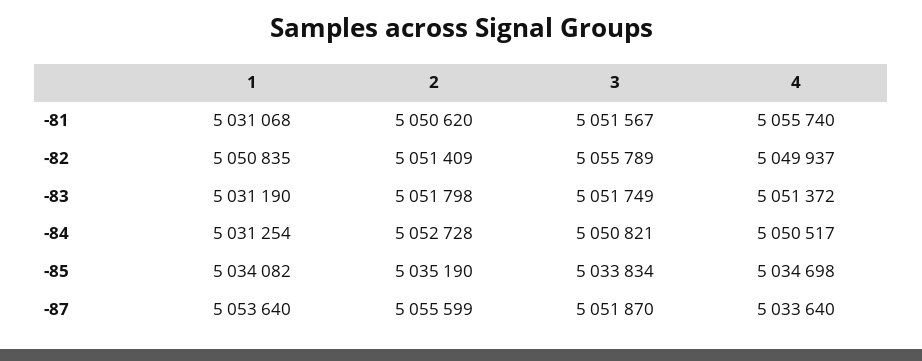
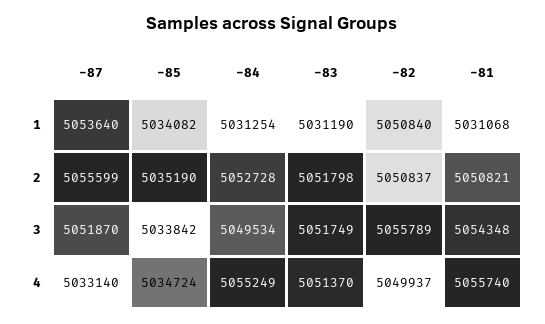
2, -81: 5050620 -> 5050821
3, -81: 5051567 -> 5054348
1, -82: 5050835 -> 5050840
2, -82: 5051409 -> 5050837
4, -83: 5051372 -> 5051370
3, -84: 5050821 -> 5049534
4, -84: 5050517 -> 5055249
3, -85: 5033834 -> 5033842
4, -85: 5034698 -> 5034724
4, -87: 5033640 -> 5033140

